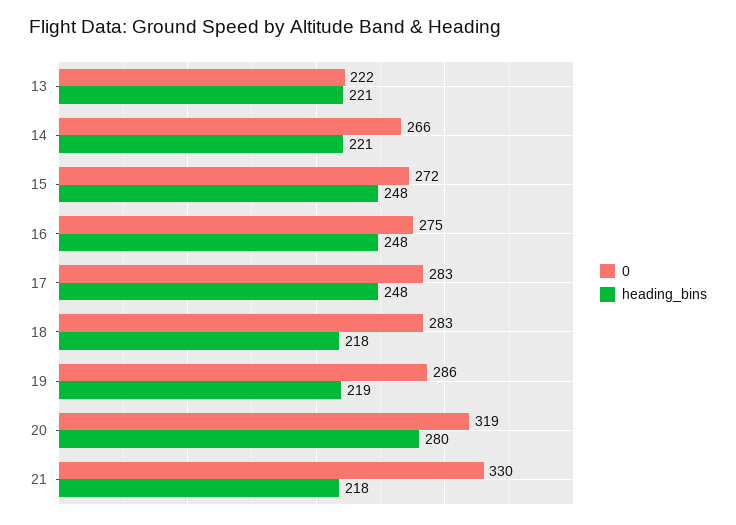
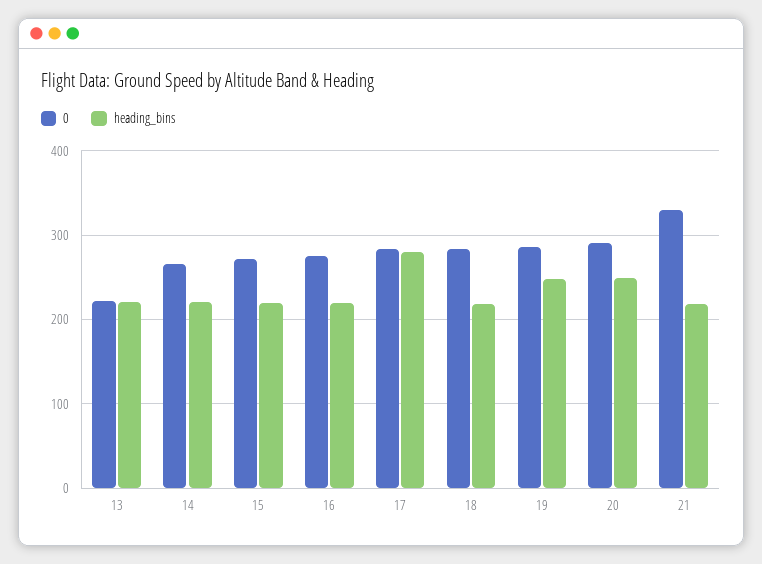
heading_bins, 15: 248 -> 220
heading_bins, 16: 248 -> 220
heading_bins, 17: 248 -> 280
heading_bins, 19: 219 -> 250
0, 20: 319 -> 290
heading_bins, 20: 280 -> 250

